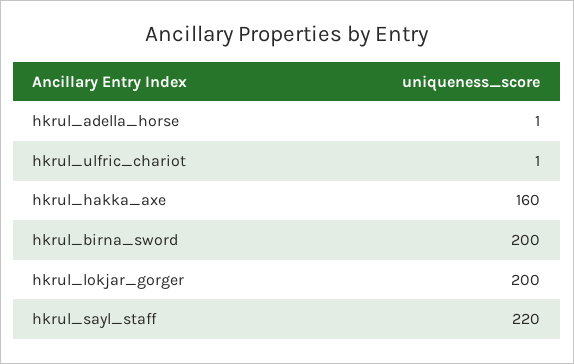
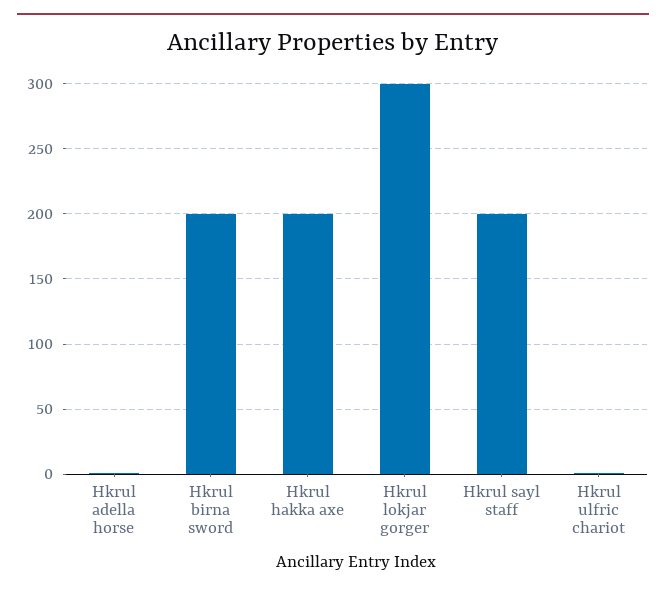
hkrul_hakka_axe: 160 -> 200
hkrul_lokjar_gorger: 200 -> 300
hkrul_sayl_staff: 220 -> 200

